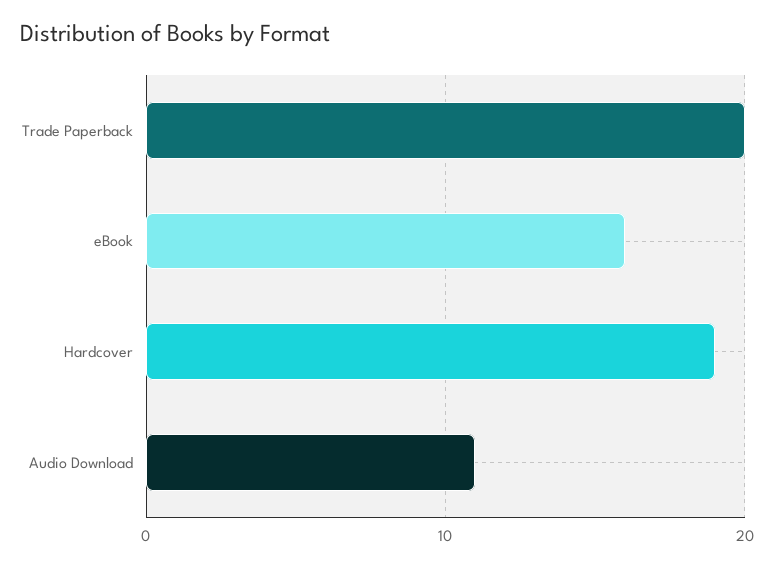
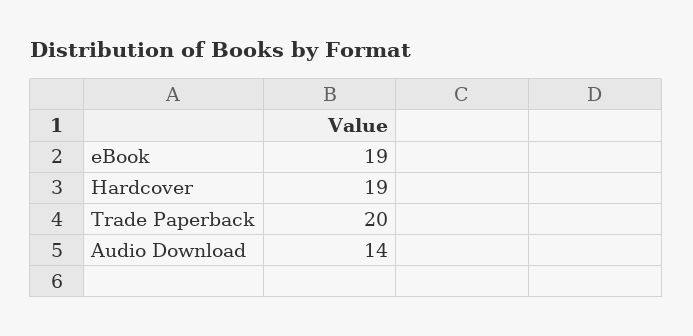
eBook: 16 -> 19
Audio Download: 11 -> 14

